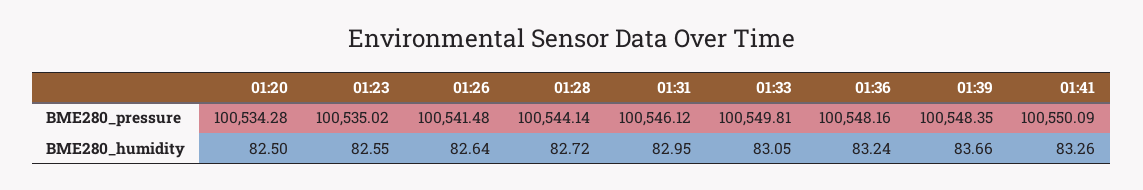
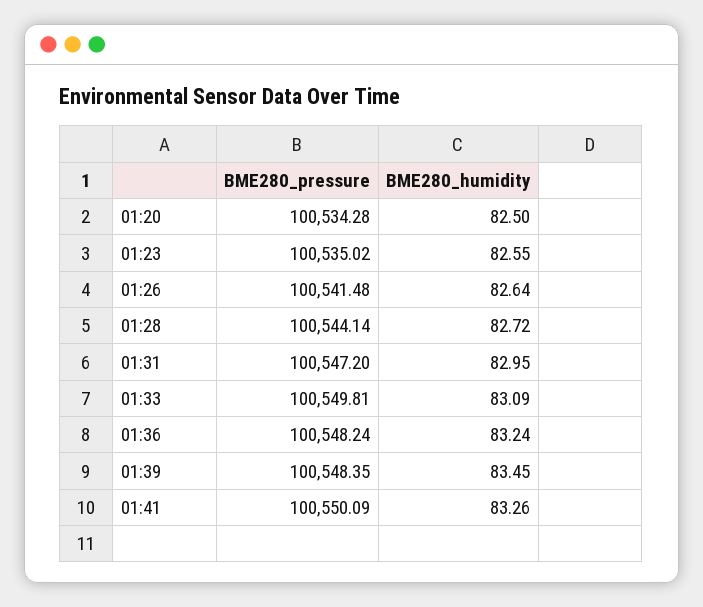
01:31, BME280_pressure: 100546.12 -> 100547.2
01:36, BME280_pressure: 100548.16 -> 100548.24
01:33, BME280_humidity: 83.05 -> 83.09
01:39, BME280_humidity: 83.66 -> 83.45

